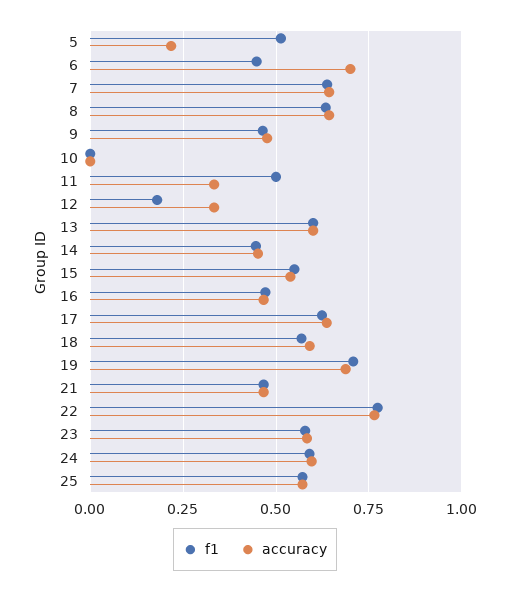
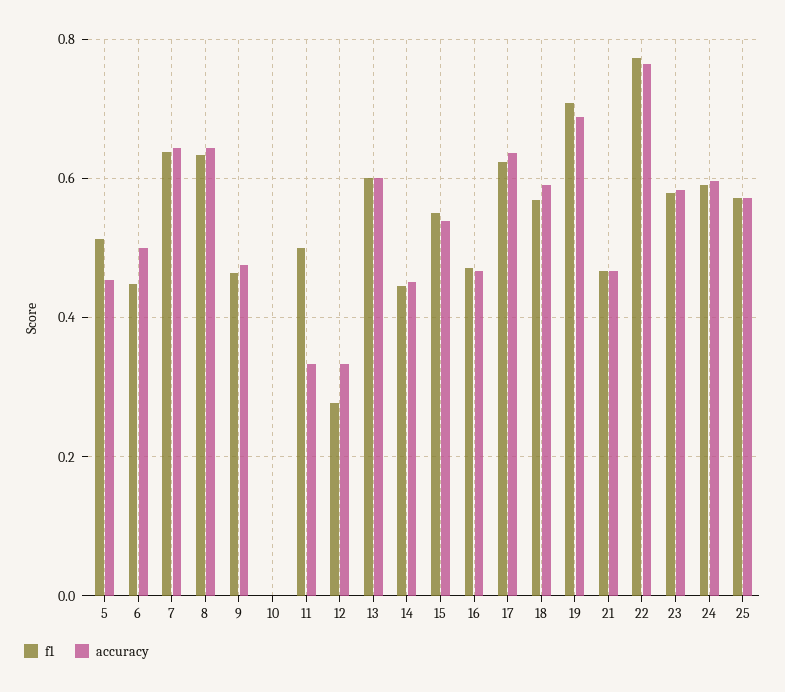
accuracy, 5: 0.225 -> 0.46
accuracy, 6: 0.7 -> 0.5
f1, 12: 0.175 -> 0.28

